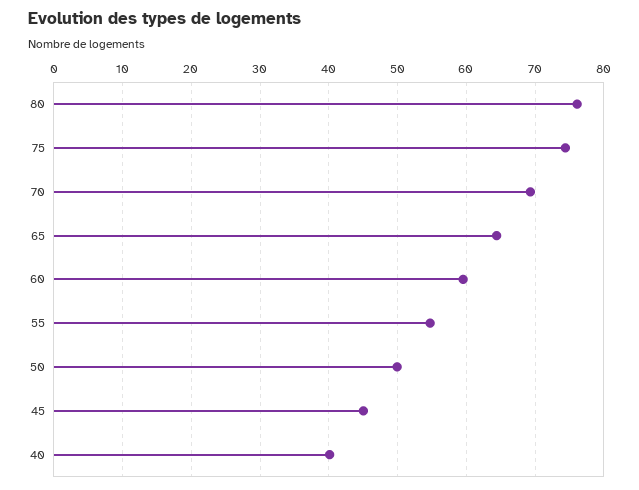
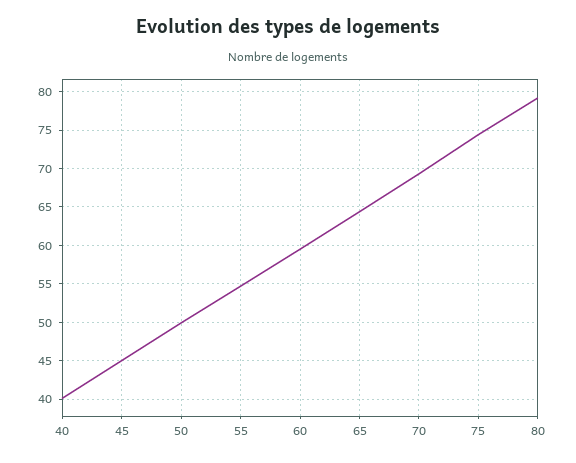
80: 76 -> 79

